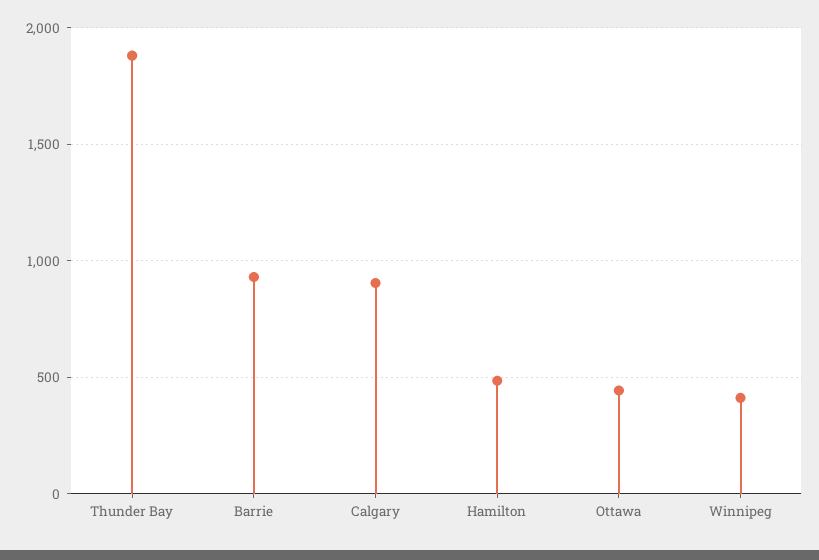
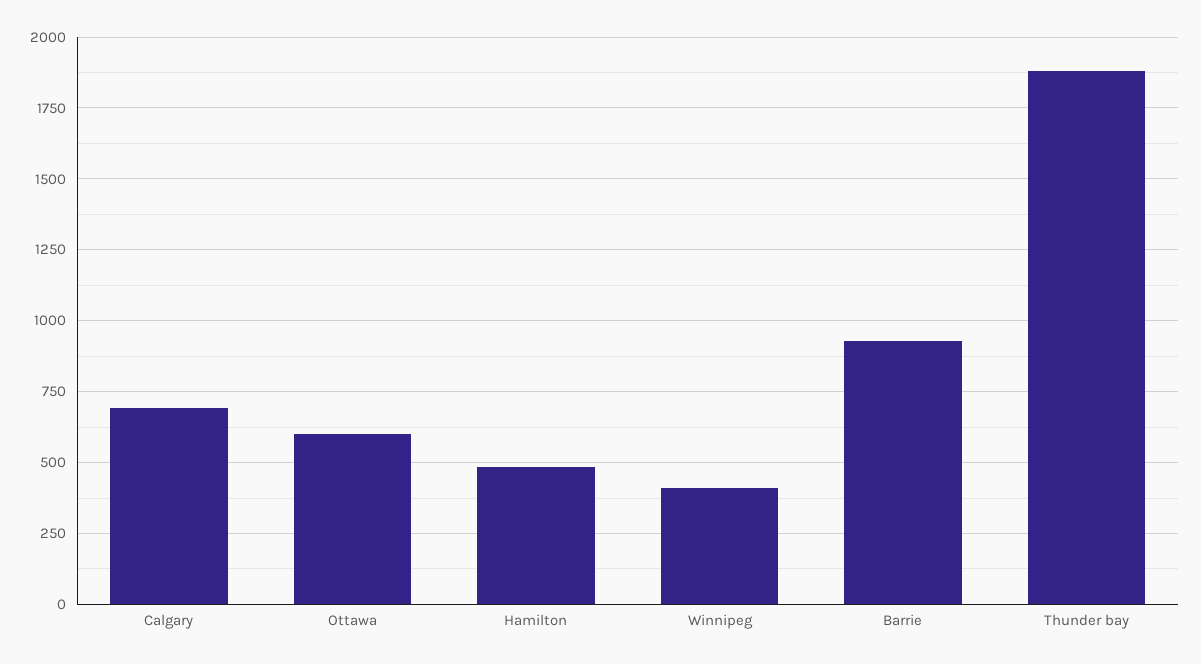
Calgary: 900 -> 700
Ottawa: 450 -> 600

